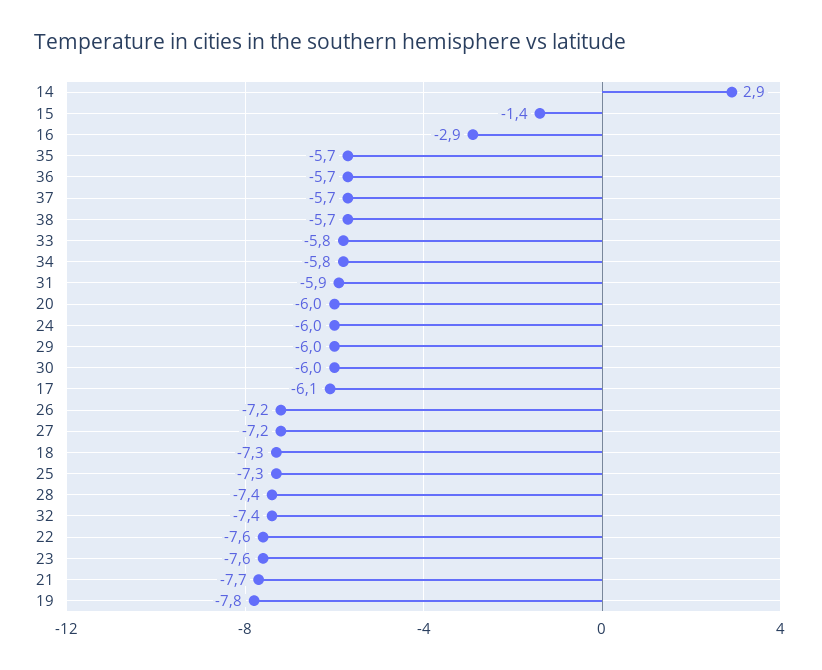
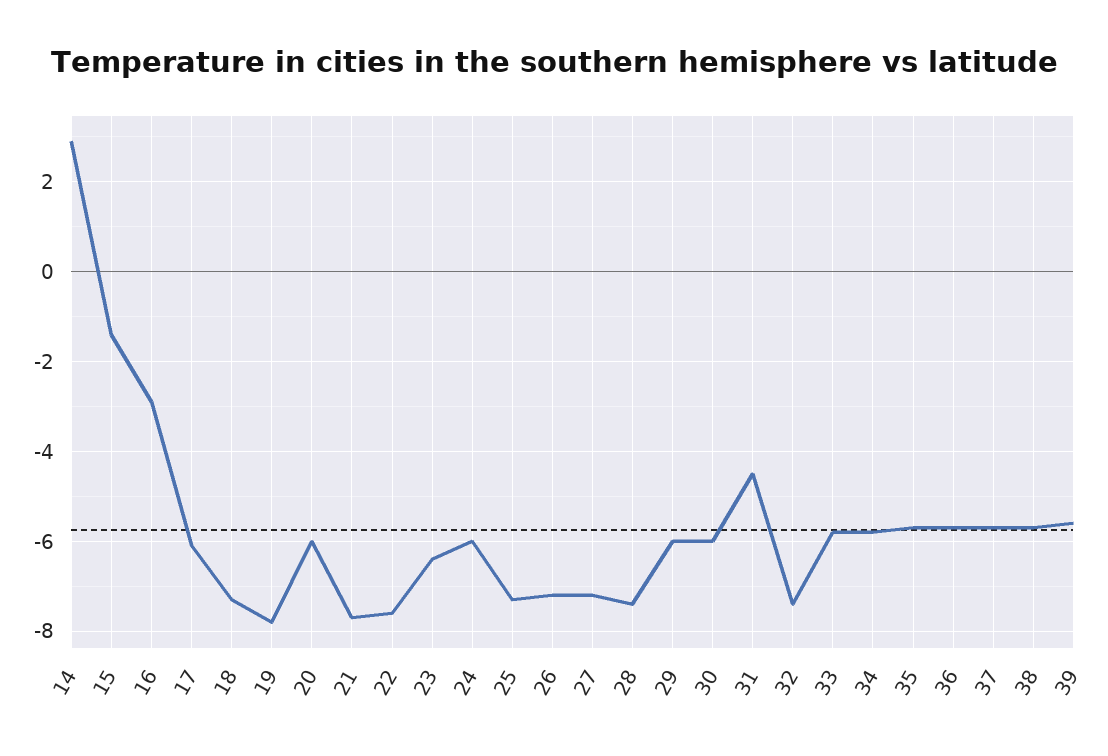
31: -5.9 -> -4.5
23: -7.6 -> -6.5
39: none -> -5.5

